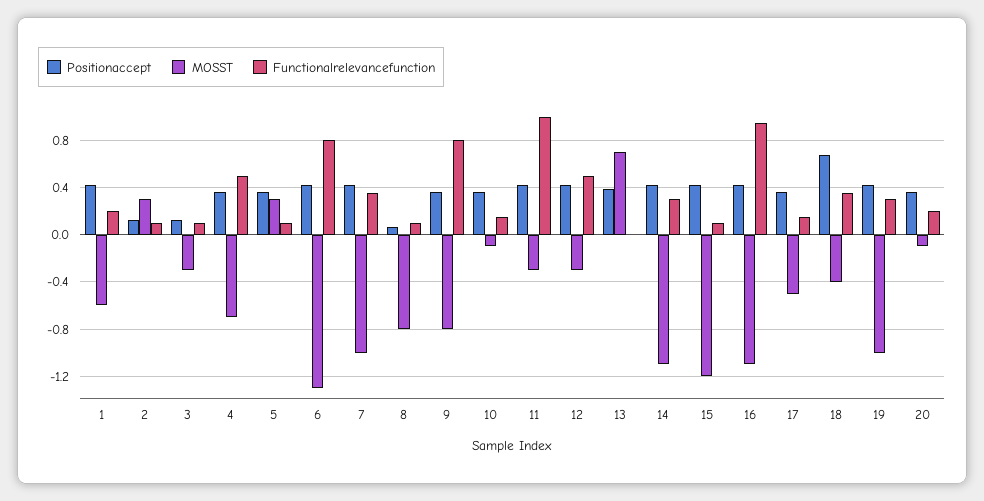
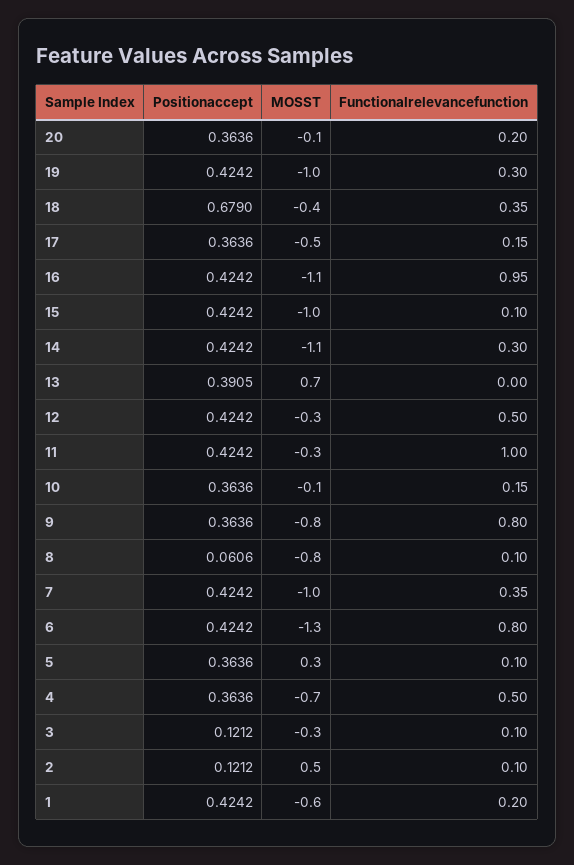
MOSST, 2: 0.3 -> 0.5
MOSST, 15: -1.2 -> -1

